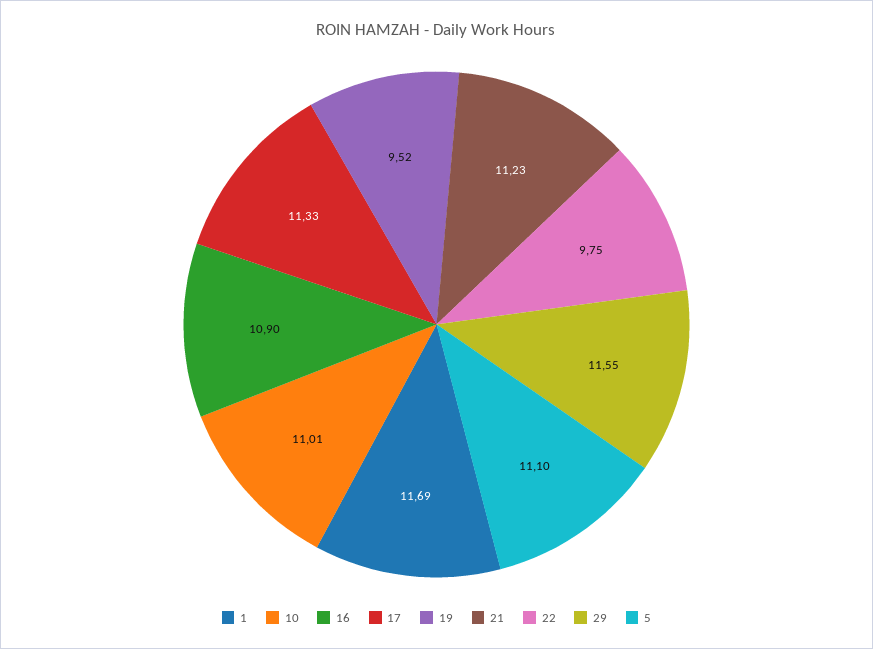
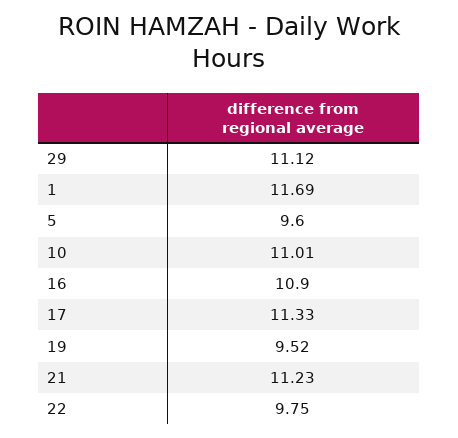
29: 11.55 -> 11.12
5: 11.1 -> 9.6

